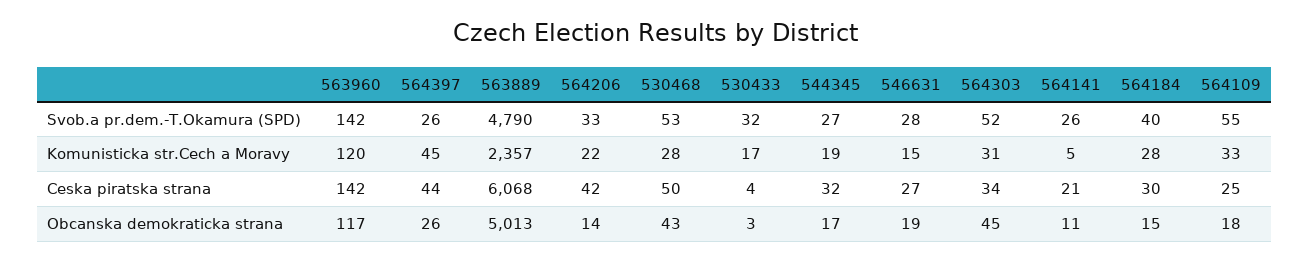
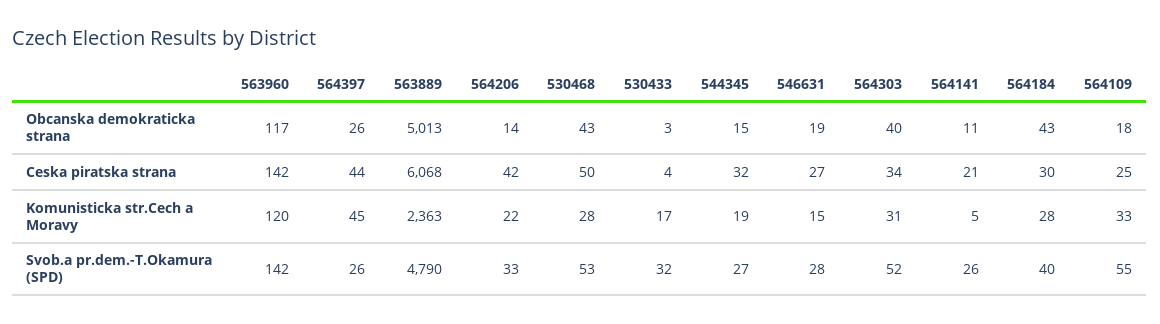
563889, Komunisticka str.Cech a Moravy: 2357 -> 2363
544345, Obcanska demokraticka strana: 17 -> 15
564303, Obcanska demokraticka strana: 45 -> 40
564184, Obcanska demokraticka strana: 15 -> 43

